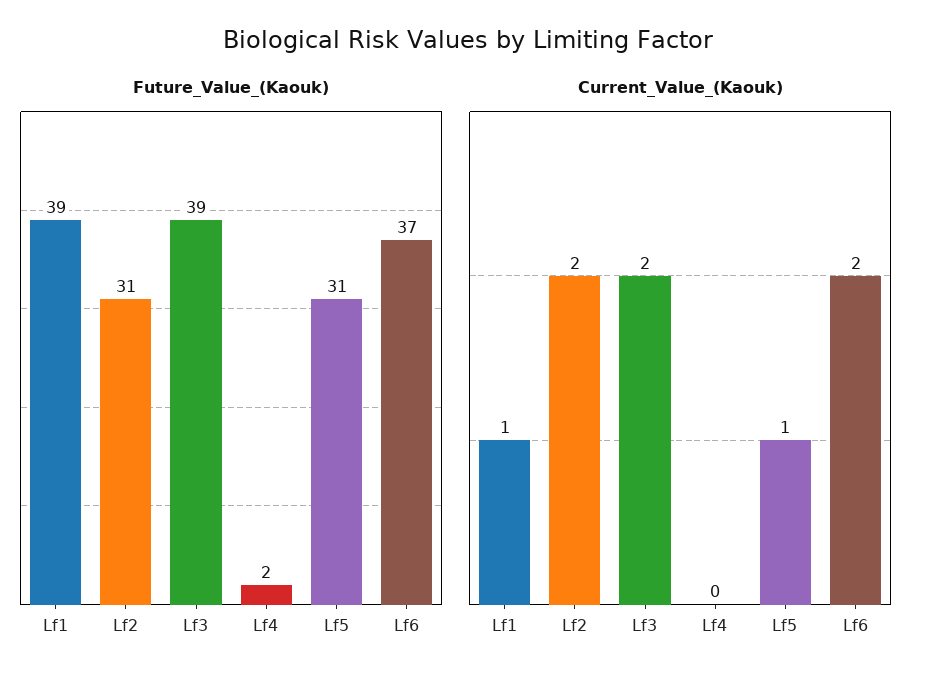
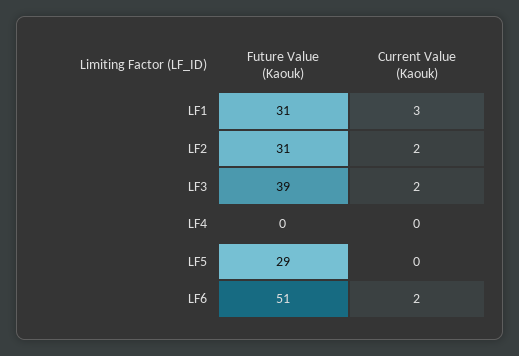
Future_Value_(Kaouk), Lf1: 39 -> 31
Future_Value_(Kaouk), Lf4: 2 -> 0
Future_Value_(Kaouk), Lf5: 31 -> 29
Future_Value_(Kaouk), Lf6: 37 -> 51
Current_Value_(Kaouk), Lf1: 1 -> 3
Current_Value_(Kaouk), Lf5: 1 -> 0

